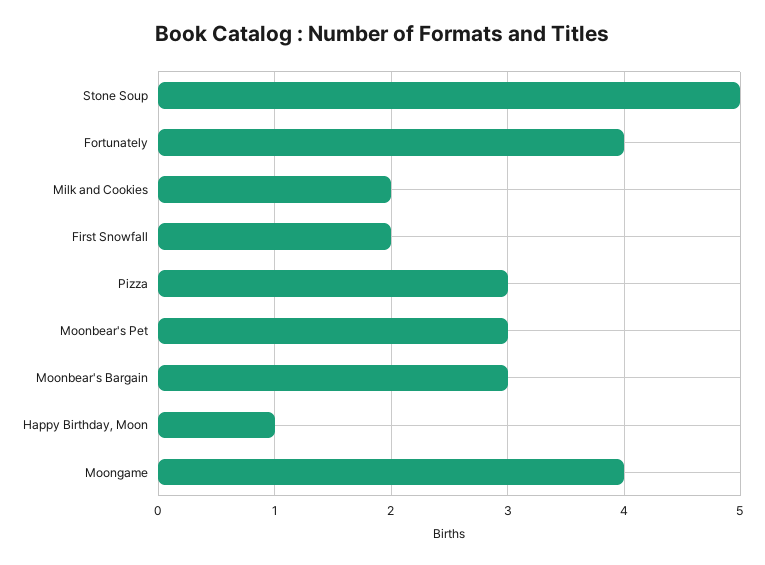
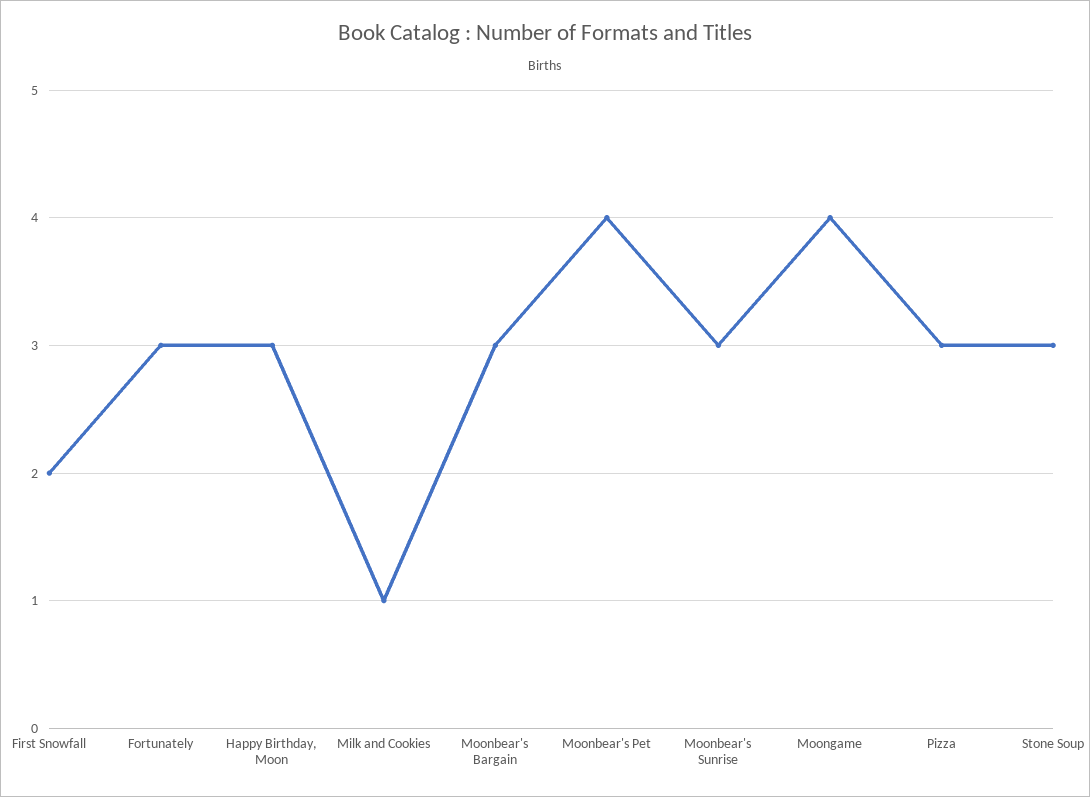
Stone Soup: 5 -> 3
Fortunately: 4 -> 3
Milk and Cookies: 2 -> 1
Moonbear's Pet: 3 -> 4
Happy Birthday, Moon: 1 -> 3
Moonbear's Sunrise: none -> 3

